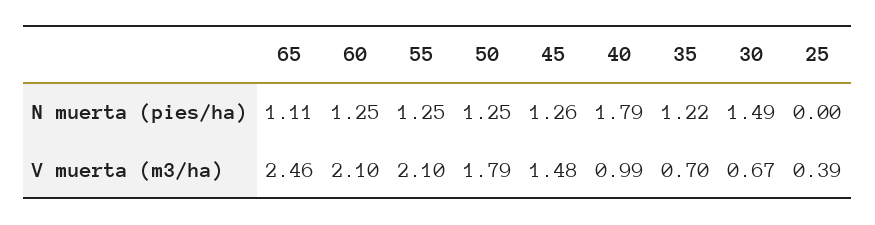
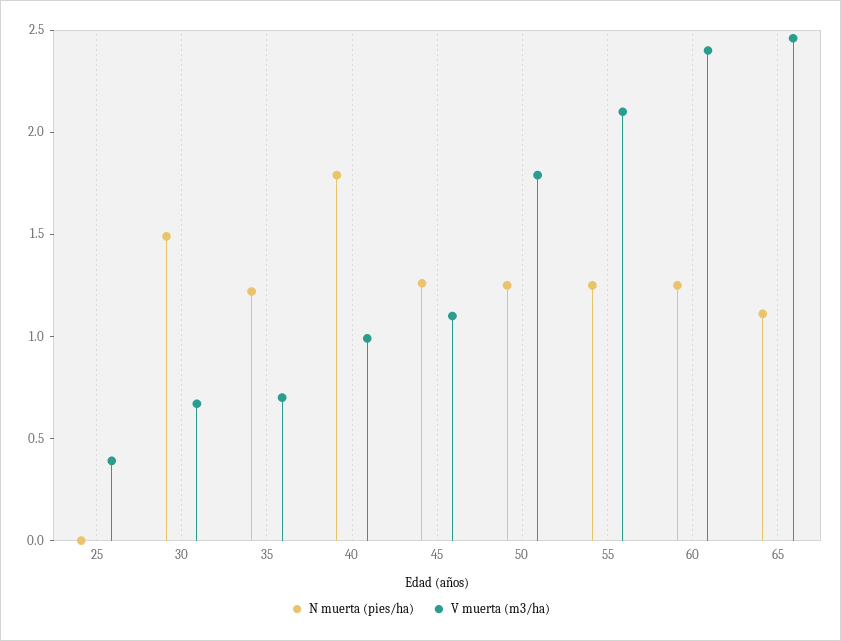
V muerta (m3/ha), 60: 2.1 -> 2.4
V muerta (m3/ha), 45: 1.48 -> 1.1

